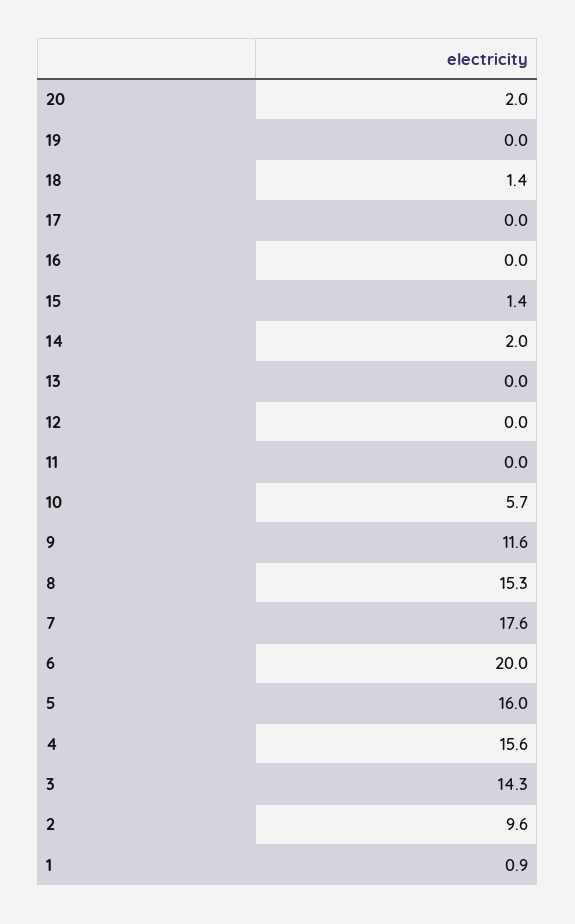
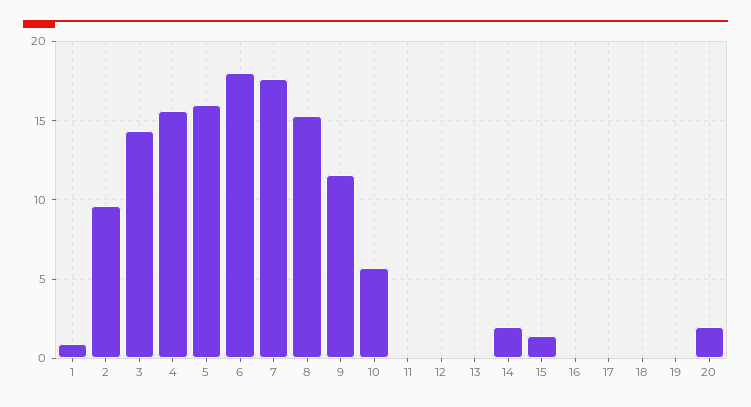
18: 1.4 -> 0
6: 20 -> 18

